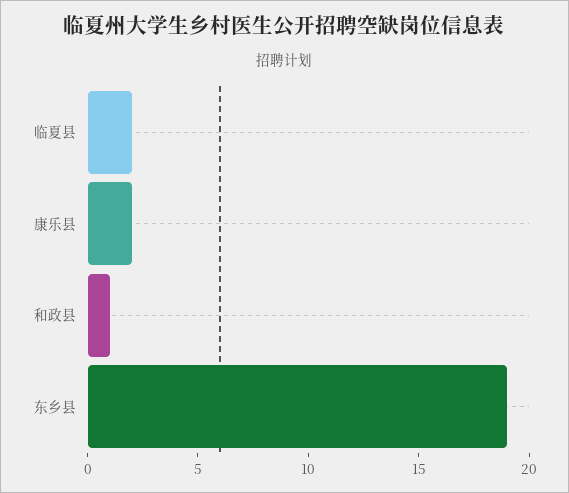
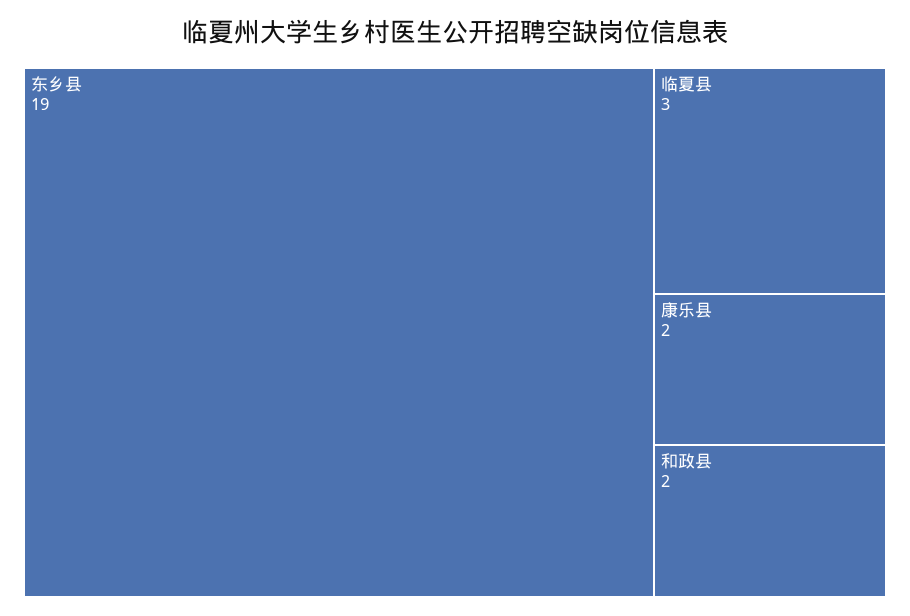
临夏县: 2 -> 3
和政县: 1 -> 2

